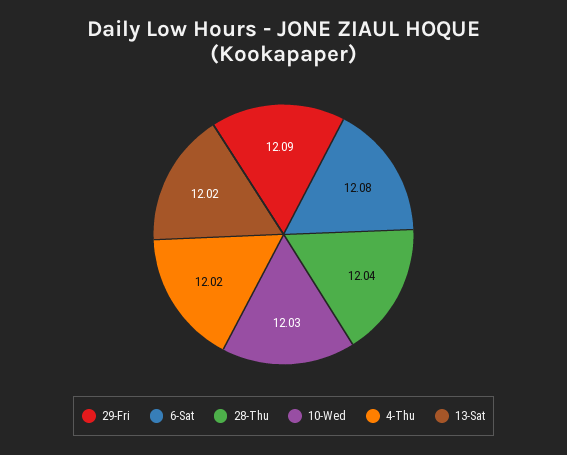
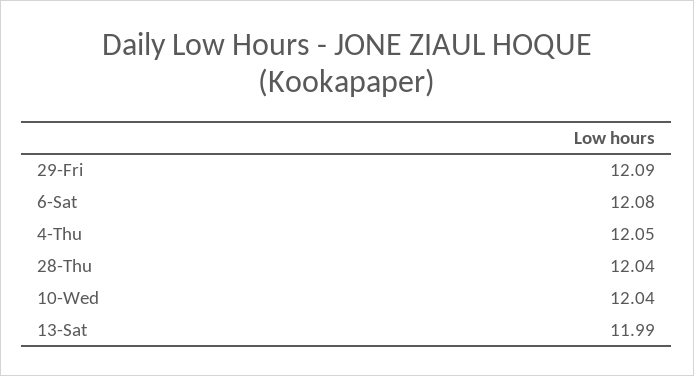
10-Wed: 12.03 -> 12.04
4-Thu: 12.02 -> 12.05
13-Sat: 12.02 -> 11.99

